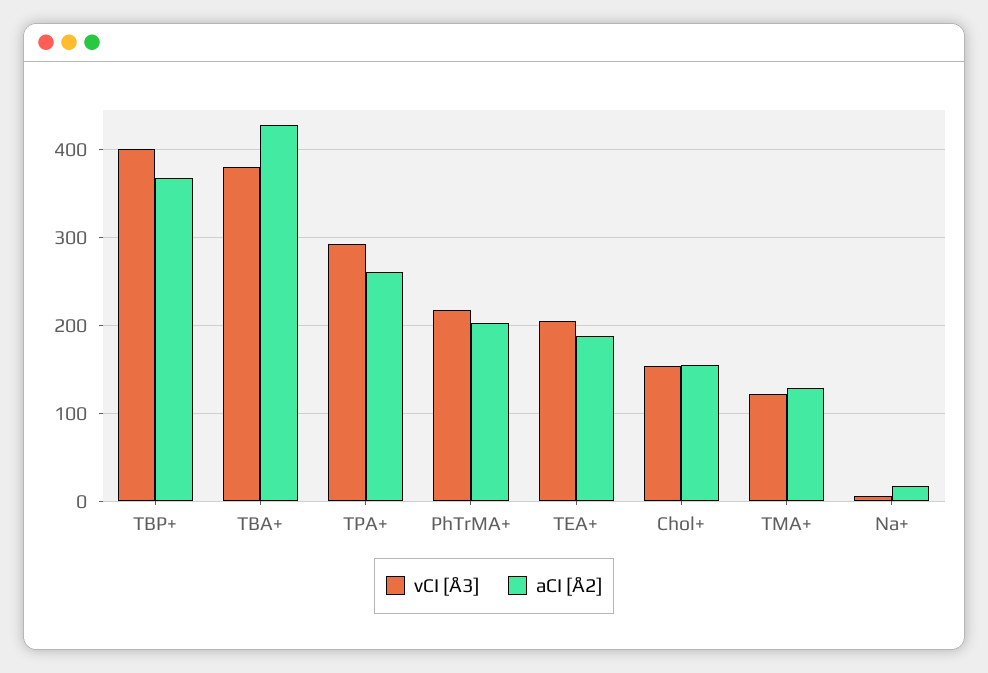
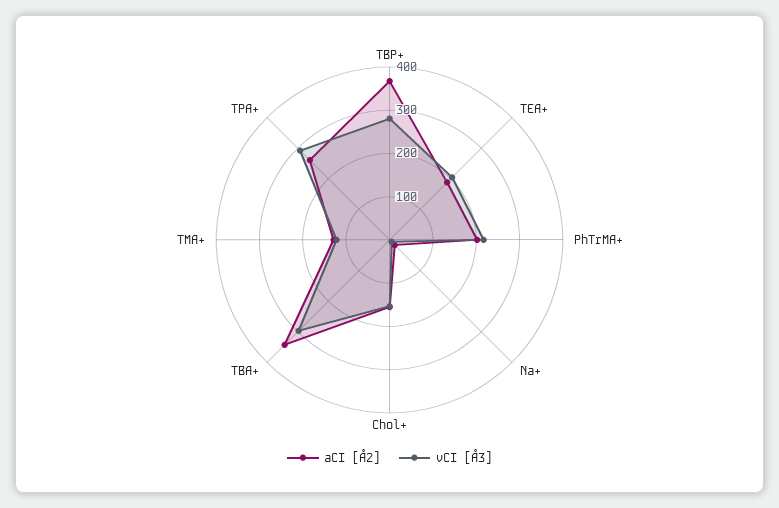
vCI [Å3], TBP+: 400 -> 280
vCI [Å3], TBA+: 380 -> 300
aCI [Å2], TBA+: 430 -> 340

